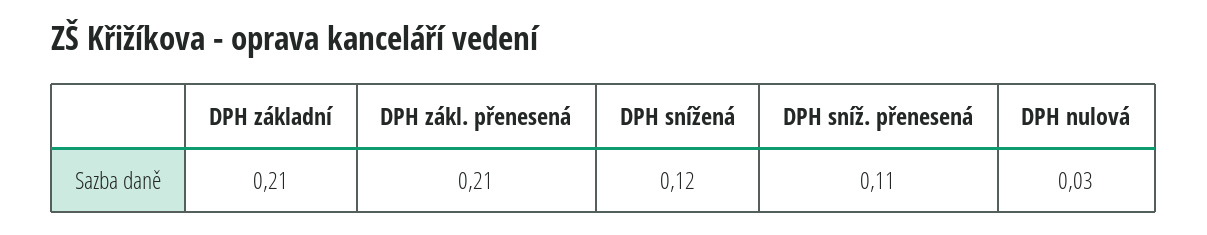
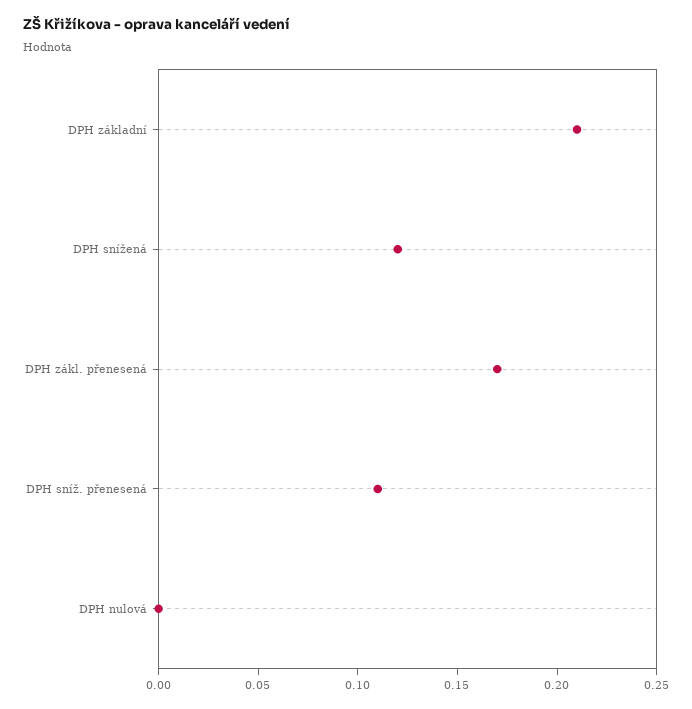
DPH zákl. přenesená: 0.21 -> 0.17
DPH nulová: 0.03 -> 0

